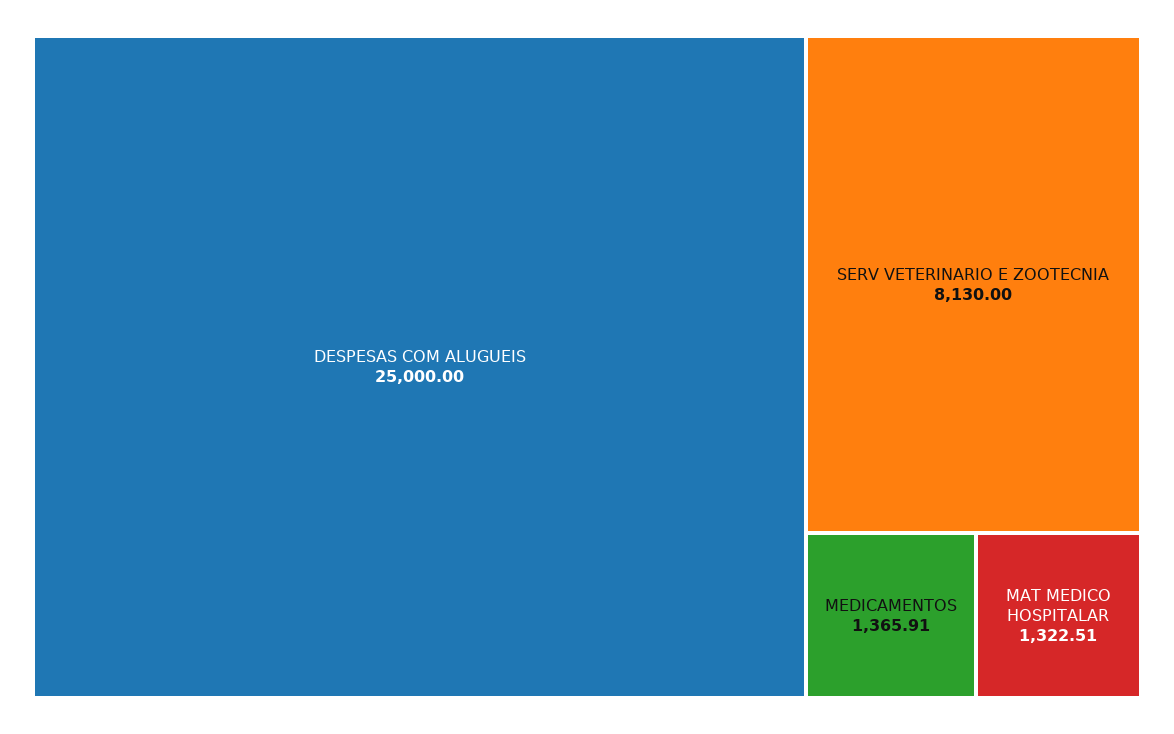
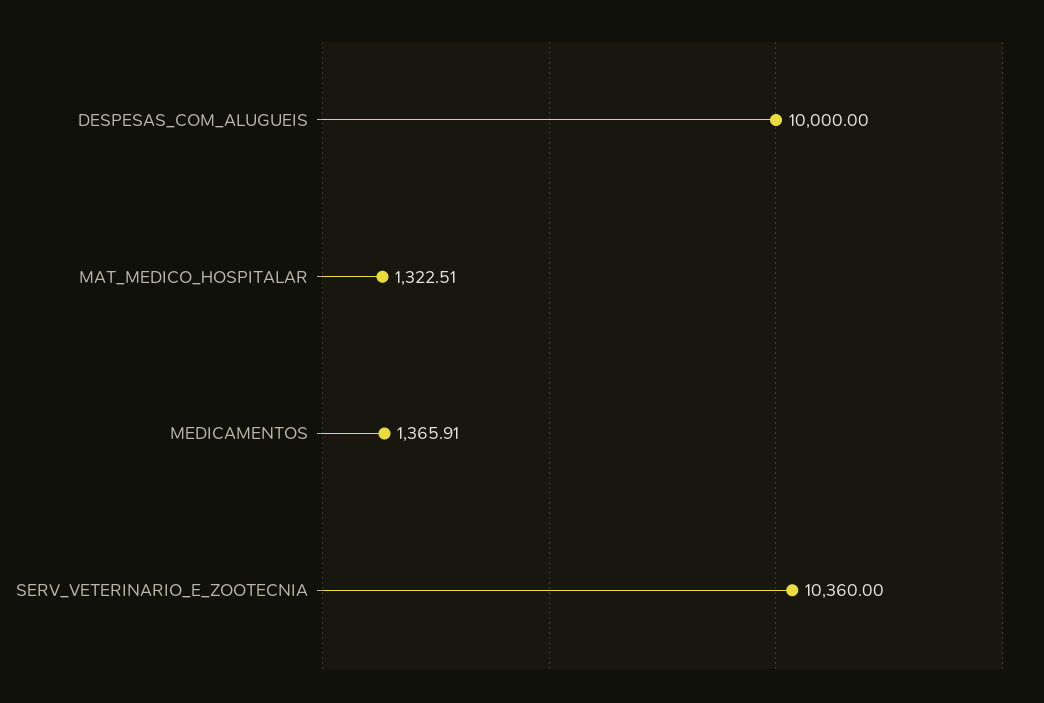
DESPESAS COM ALUGUEIS: 25000 -> 10000
SERV VETERINARIO E ZOOTECNIA: 8130 -> 10360

